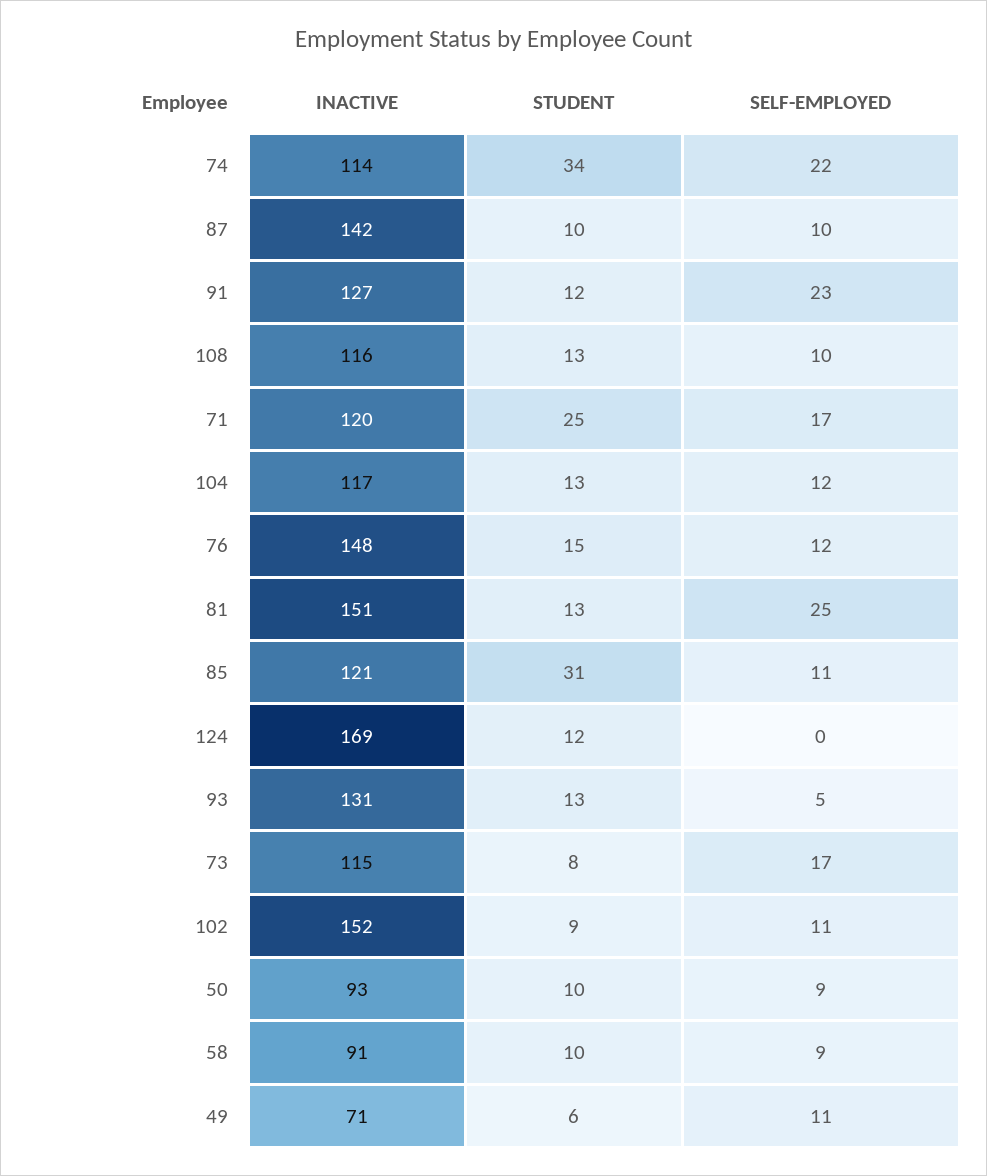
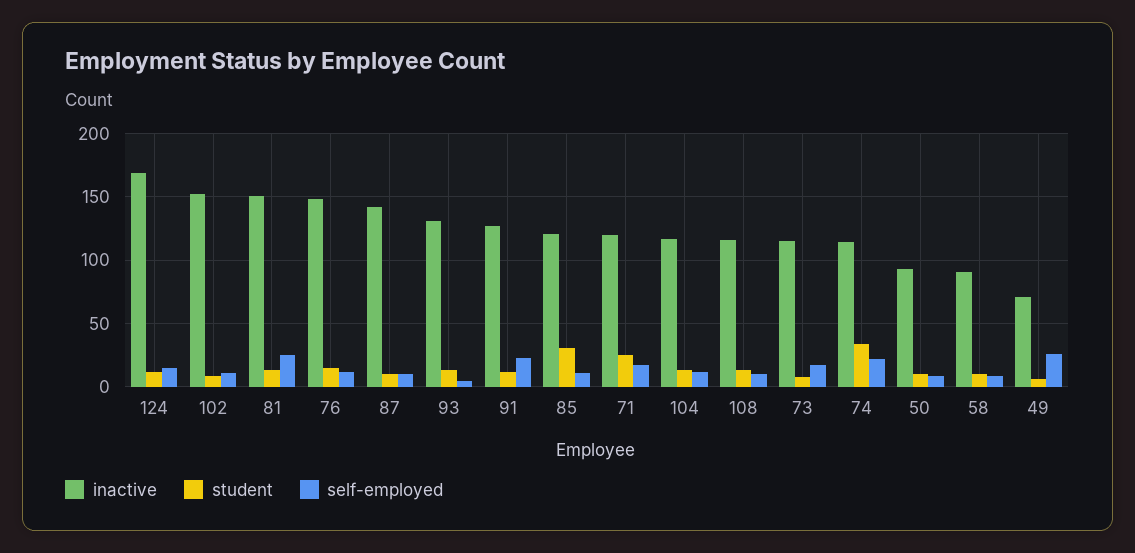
SELF-EMPLOYED, 124: 0 -> 15
SELF-EMPLOYED, 49: 11 -> 25

